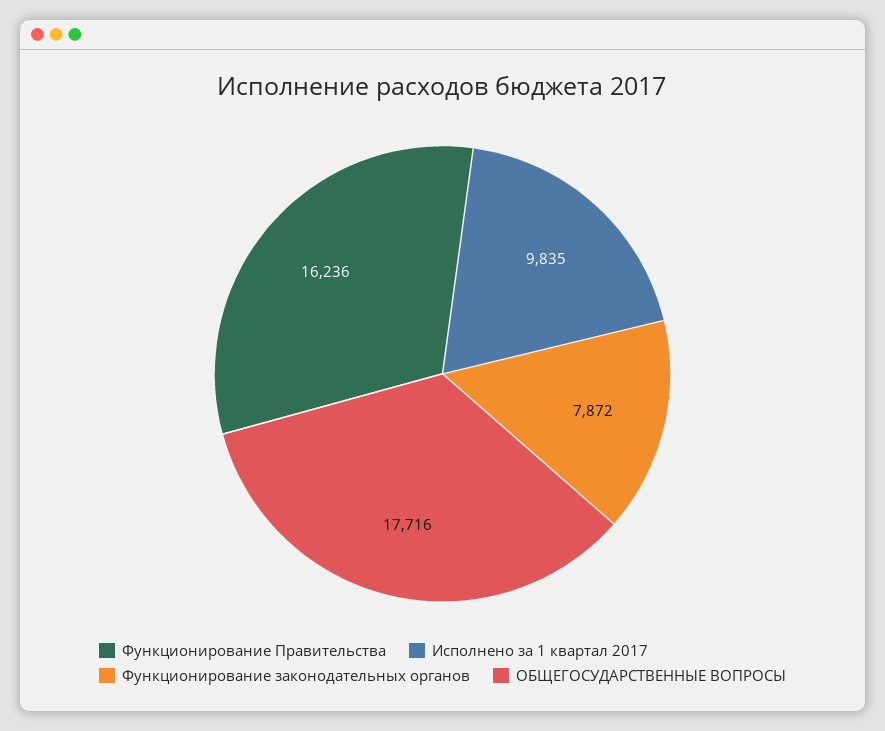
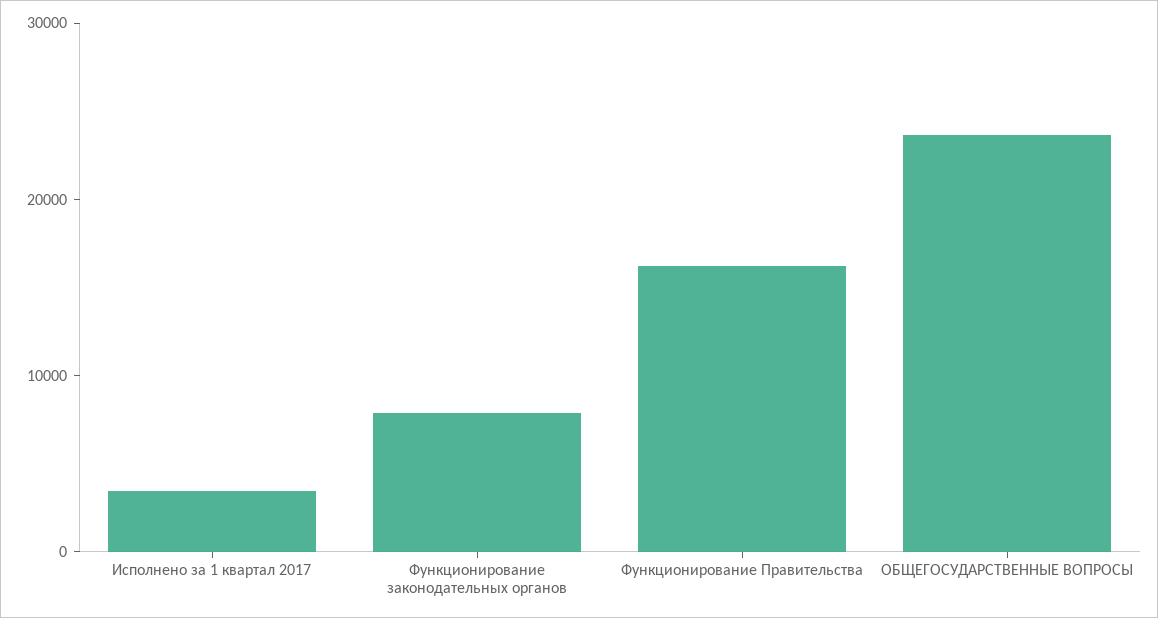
Исполнено за 1 квартал 2017: 9835 -> 4000
ОБЩЕГОСУДАРСТВЕННЫЕ ВОПРОСЫ: 17716 -> 24000

